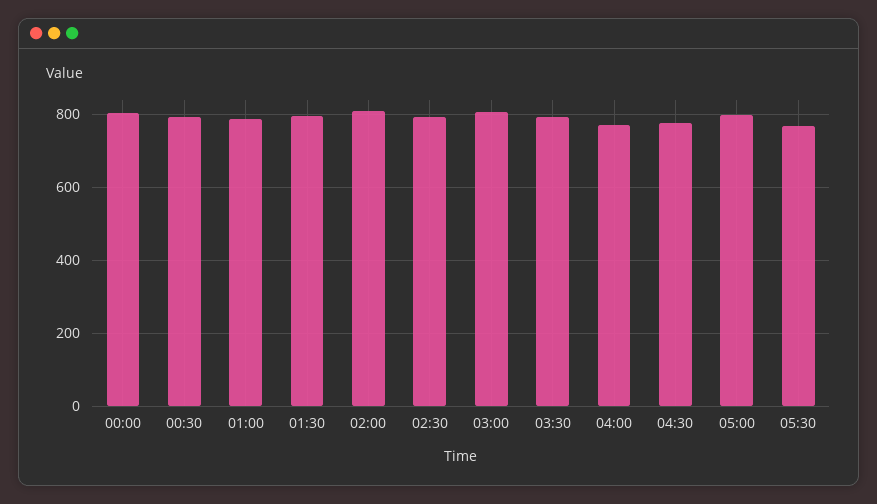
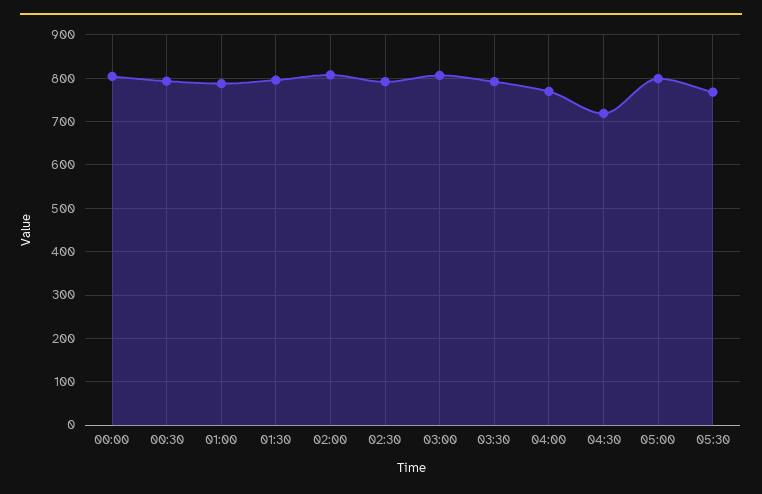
04:30: 780 -> 720

